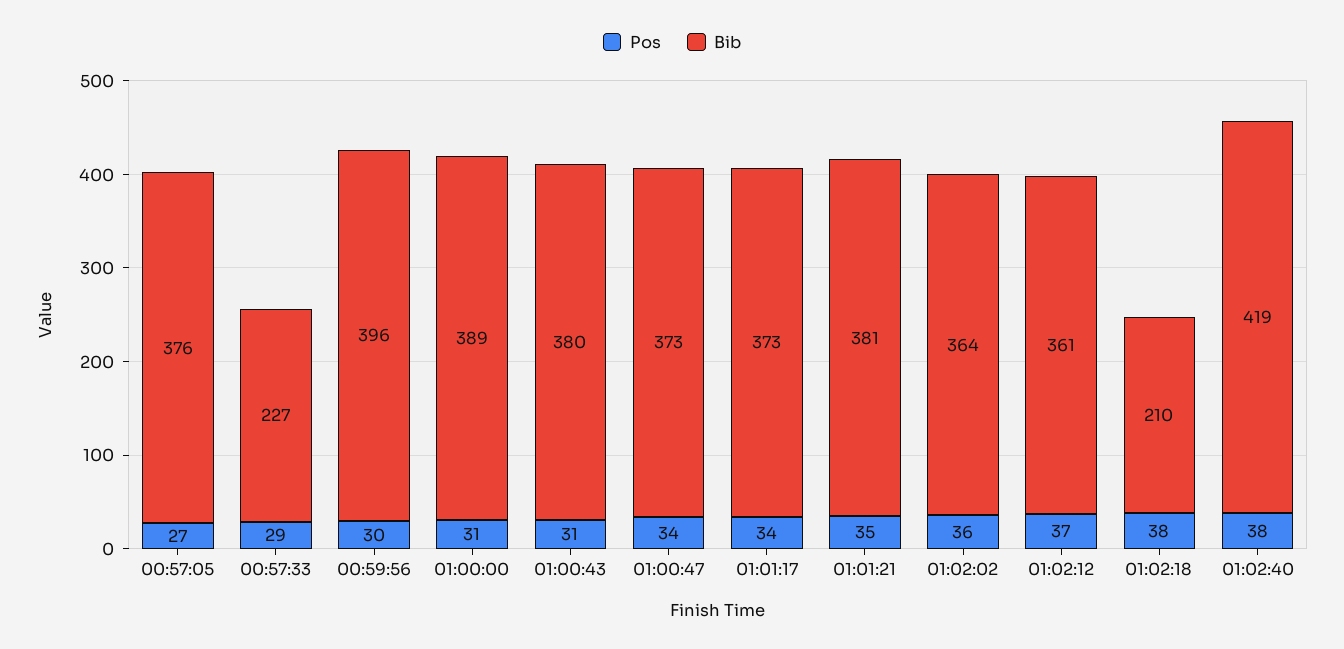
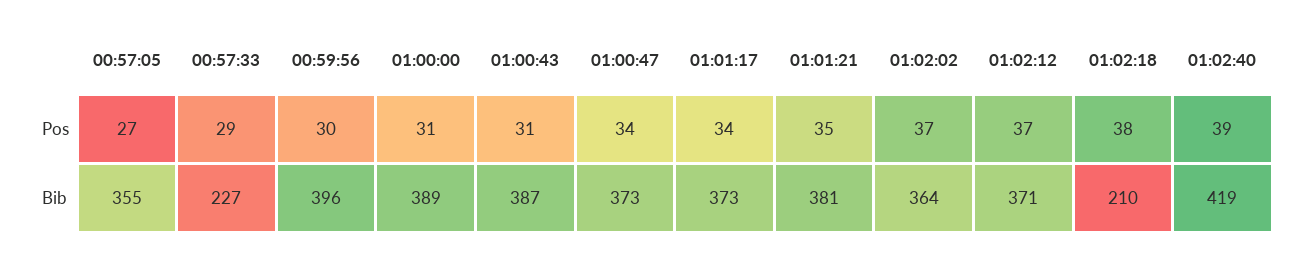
Bib, 00:57:05: 376 -> 355
Bib, 01:00:43: 380 -> 387
Pos, 01:02:02: 36 -> 37
Bib, 01:02:12: 361 -> 371
Pos, 01:02:40: 38 -> 39

